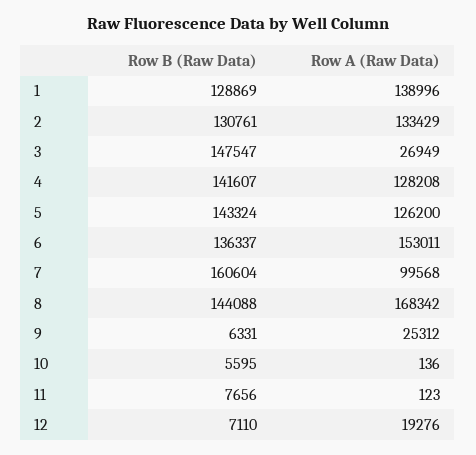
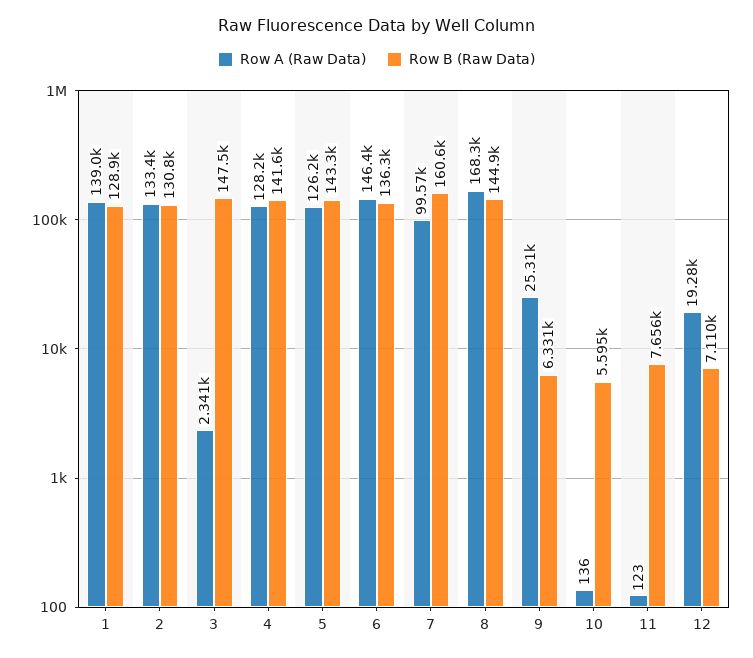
Row A (Raw Data), 3: 26949 -> 2341
Row A (Raw Data), 6: 153011 -> 146400
Row B (Raw Data), 8: 144088 -> 144900

